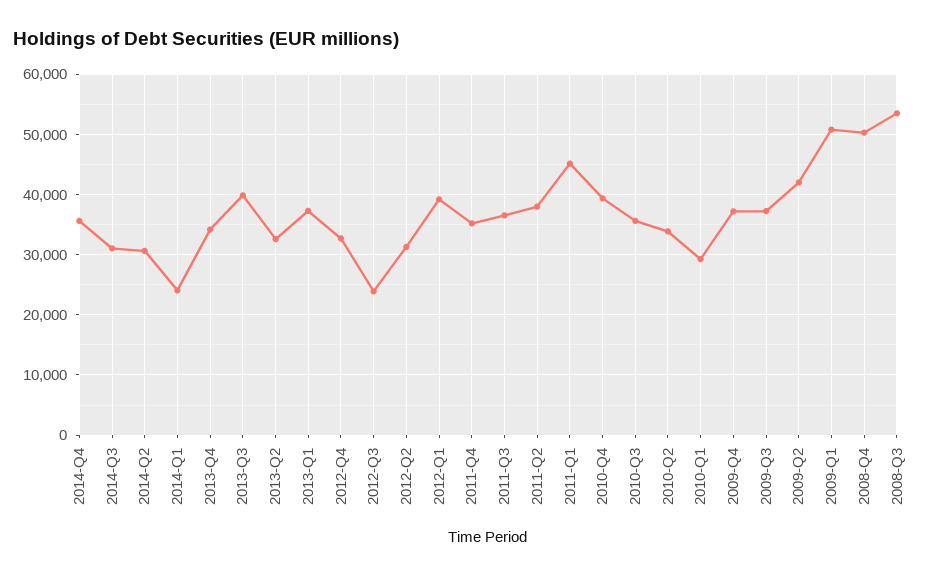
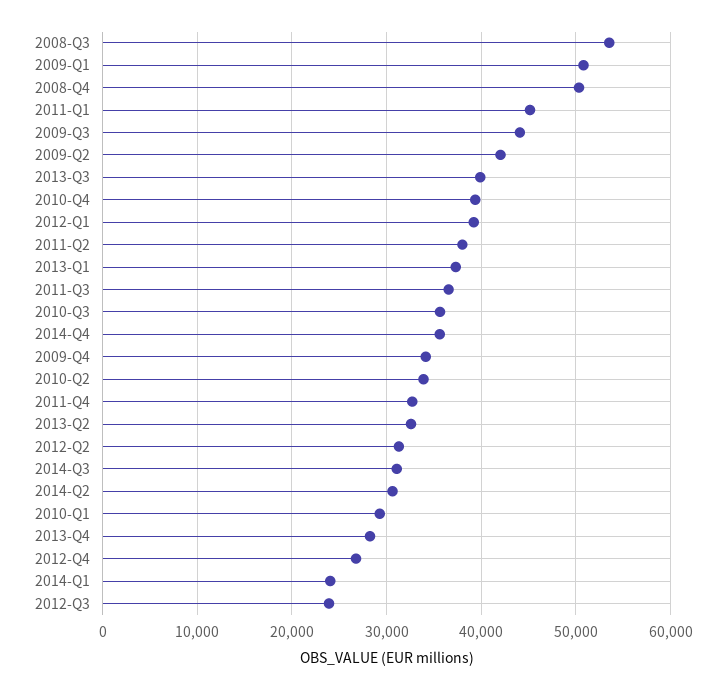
2013-Q4: 34000 -> 28000
2012-Q4: 33000 -> 27000
2011-Q4: 35000 -> 33000
2009-Q4: 37000 -> 34000
2009-Q3: 37000 -> 44000

